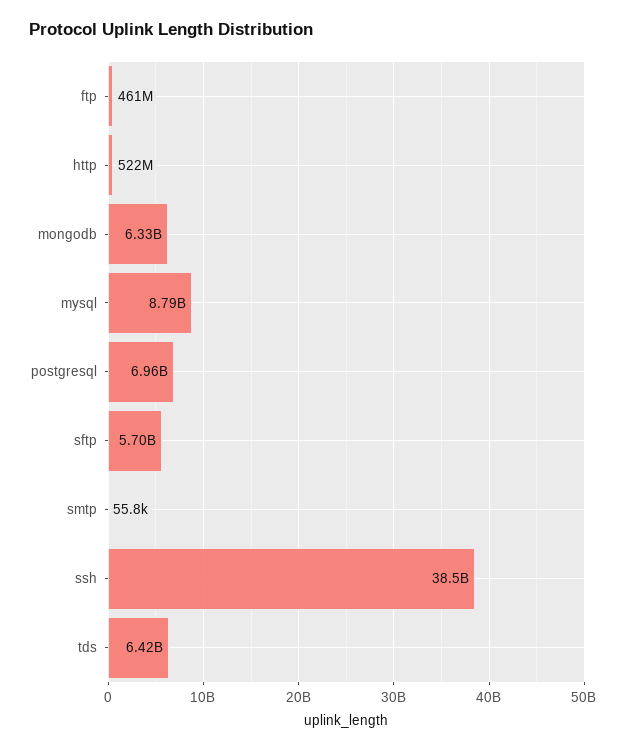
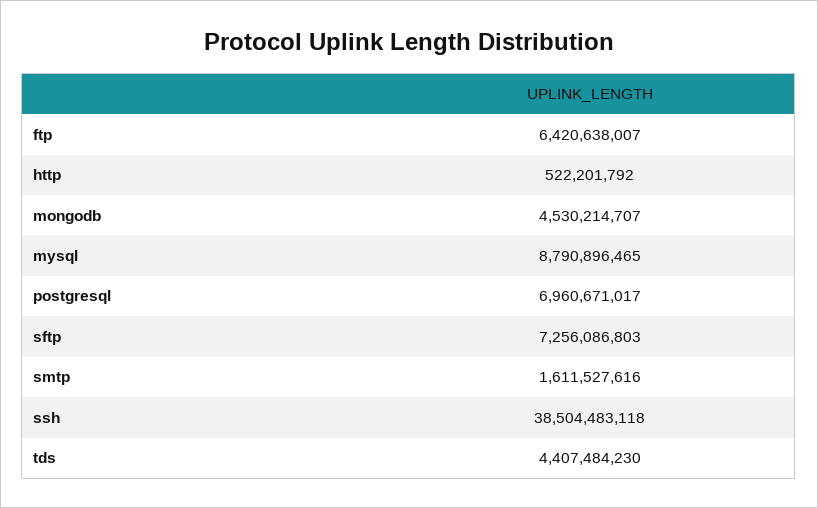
ftp: 461000000 -> 6420638007
mongodb: 6330000000 -> 4530214707
sftp: 5700000000 -> 7256086803
smtp: 55800 -> 1611527616
tds: 6420000000 -> 4407484230

